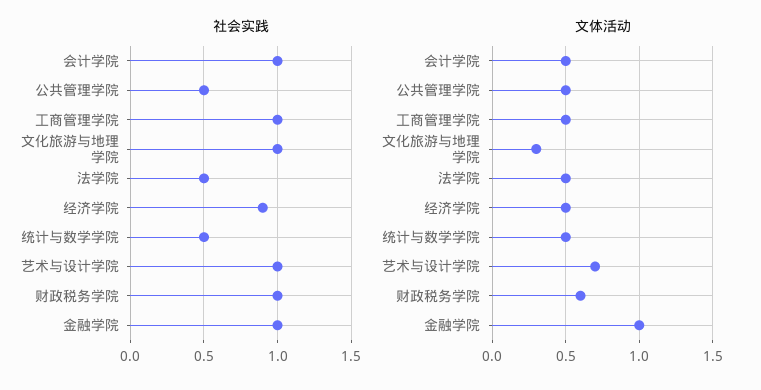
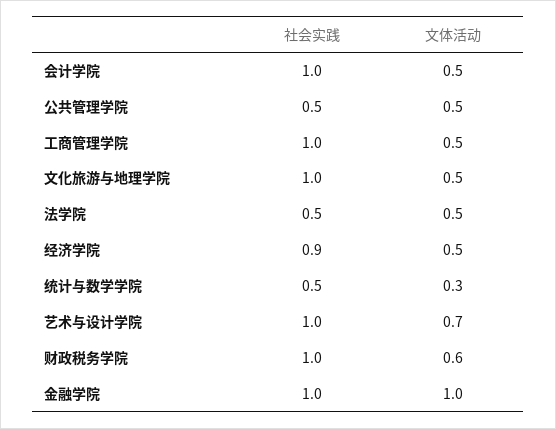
文体活动, 文化旅游与地理学院: 0.3 -> 0.5
文体活动, 统计与数学学院: 0.5 -> 0.3

